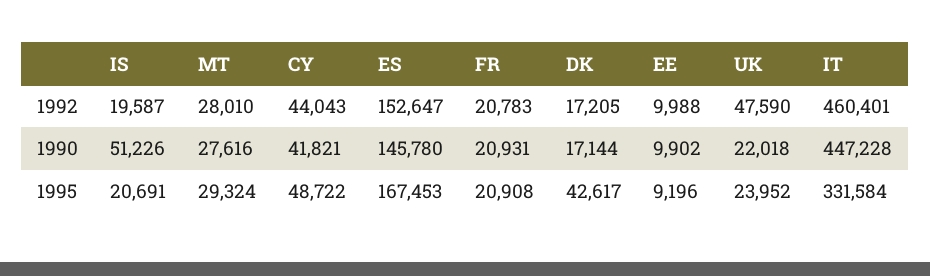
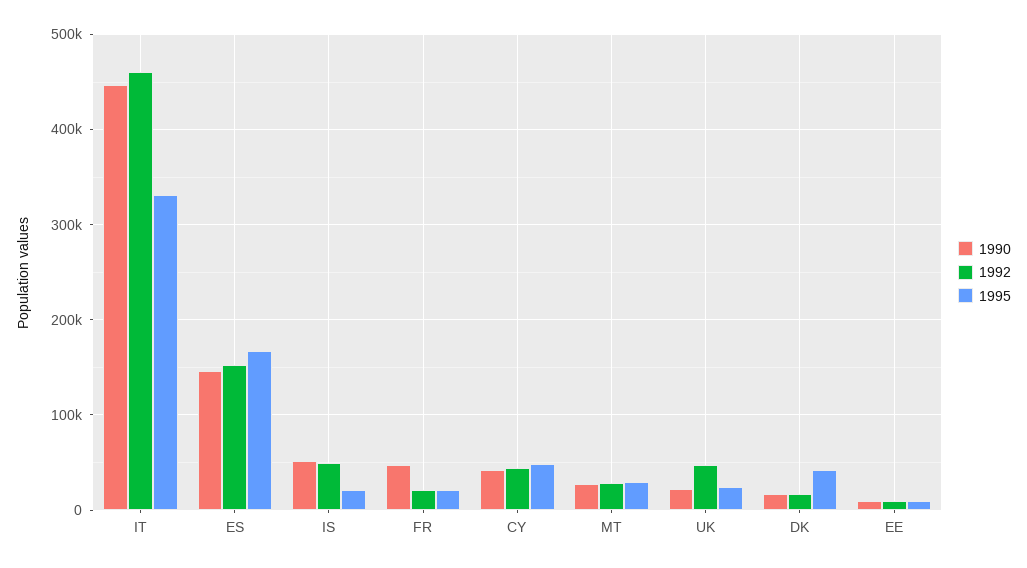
1992, IS: 19587 -> 50000
1990, FR: 20931 -> 50000

